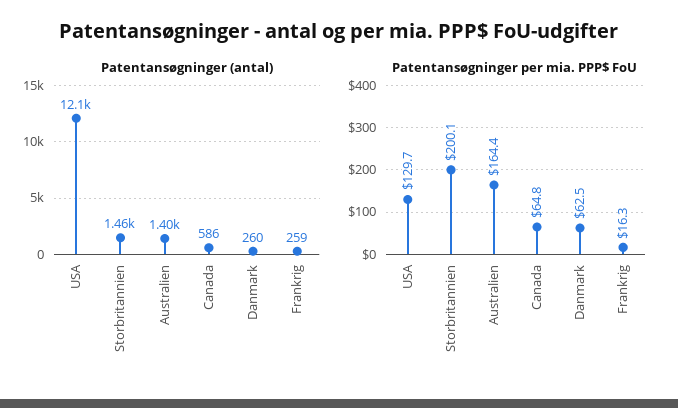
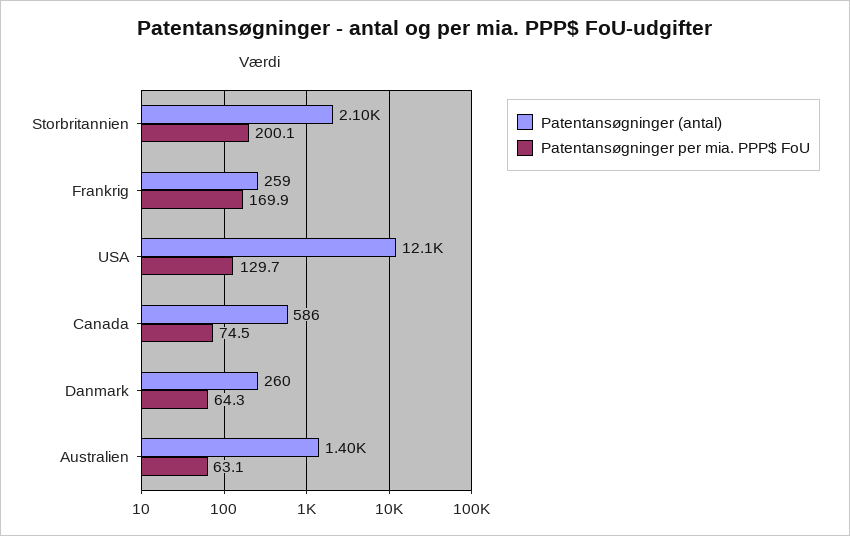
Patentansøgninger (antal), Storbritannien: 1460 -> 2100
Patentansøgninger per mia. PPP$ FoU, Australien: 164.4 -> 63.1
Patentansøgninger per mia. PPP$ FoU, Canada: 64.8 -> 74.5
Patentansøgninger per mia. PPP$ FoU, Danmark: 62.5 -> 64.3
Patentansøgninger per mia. PPP$ FoU, Frankrig: 16.3 -> 169.9

